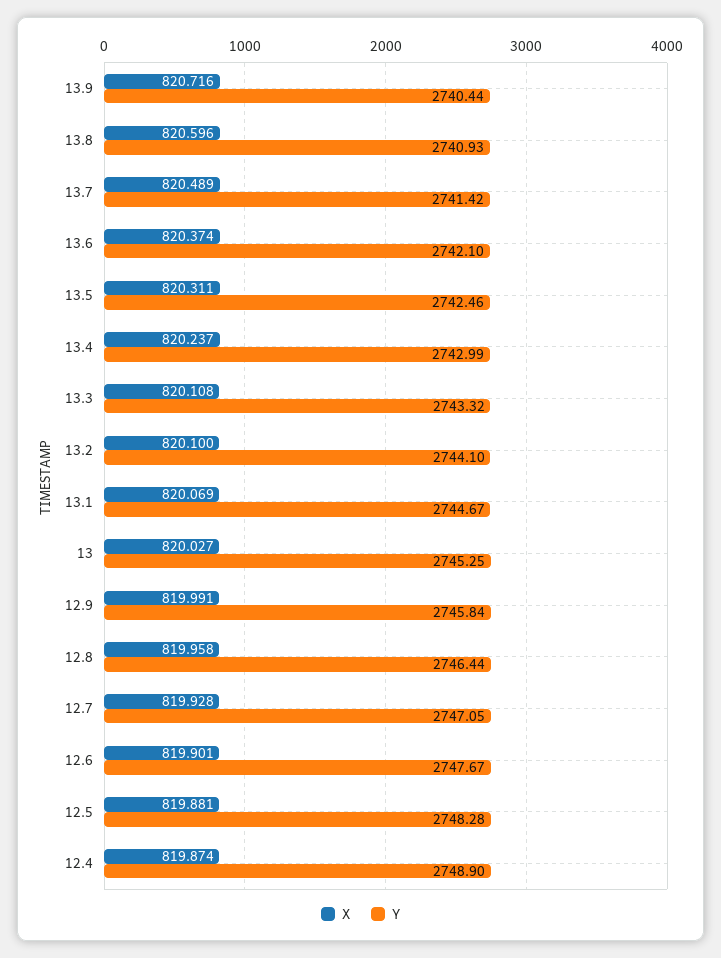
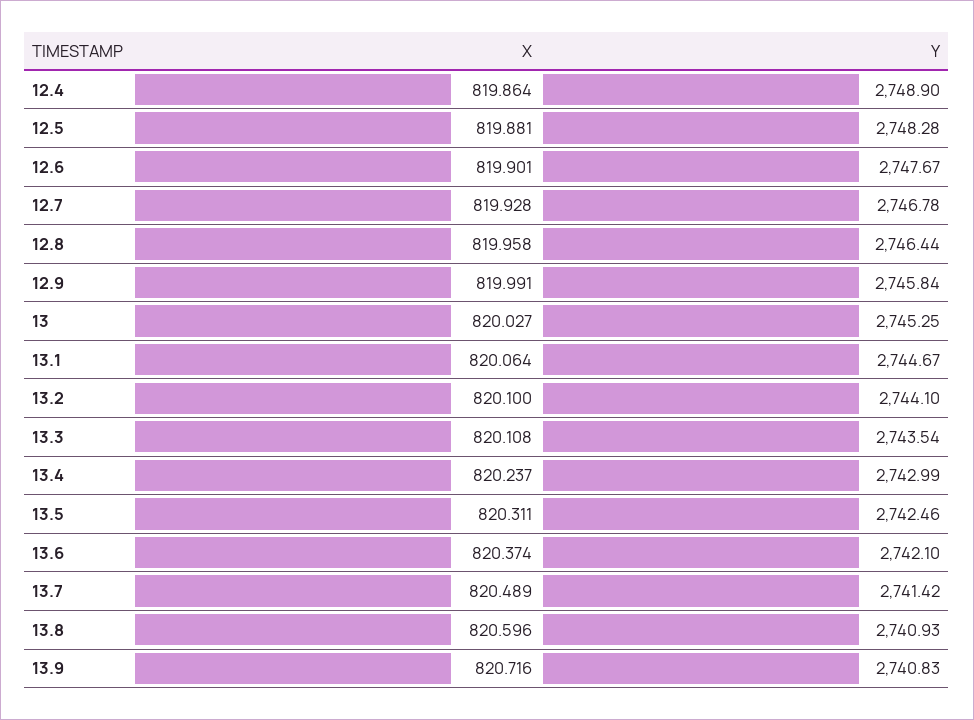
Y, 13.9: 2740.44 -> 2740.83
Y, 13.3: 2743.32 -> 2743.54
X, 13.1: 820.069 -> 820.064
Y, 12.7: 2747.05 -> 2746.78
X, 12.4: 819.874 -> 819.864

